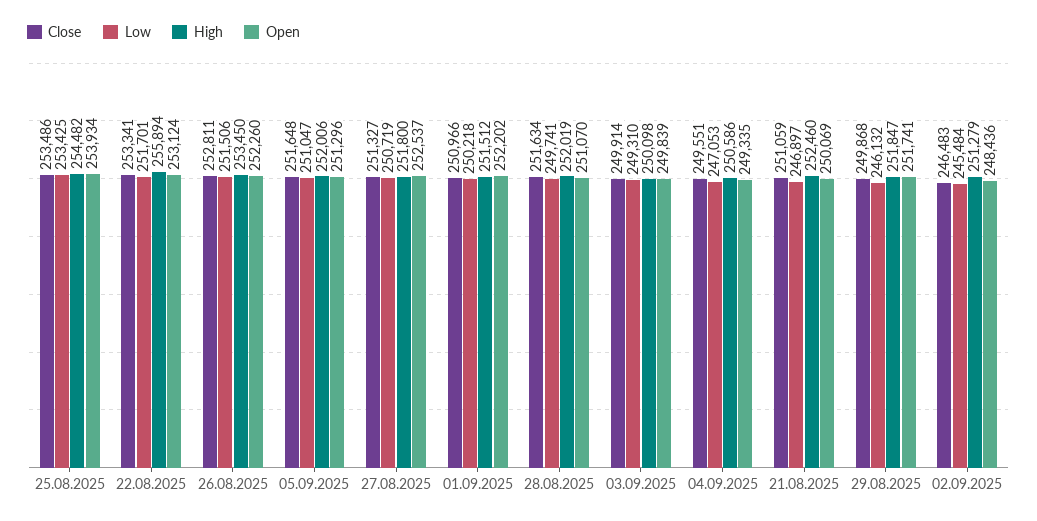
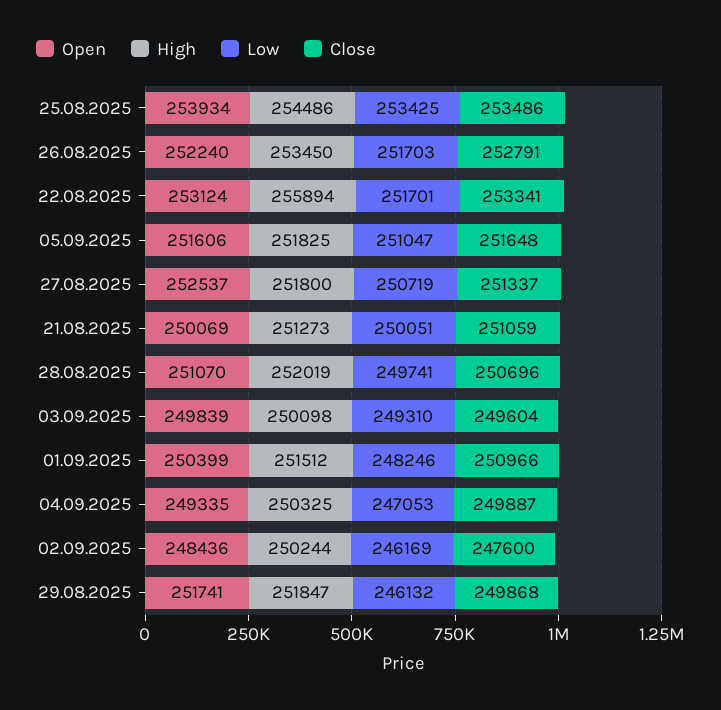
High, 25.08.2025: 254482 -> 254486
Close, 26.08.2025: 252811 -> 252791
Low, 26.08.2025: 251506 -> 251703
Open, 26.08.2025: 252260 -> 252240
High, 05.09.2025: 252006 -> 251825
Open, 05.09.2025: 251296 -> 251606
Close, 27.08.2025: 251327 -> 251337
Low, 01.09.2025: 250218 -> 248246
Open, 01.09.2025: 252202 -> 250399
Close, 28.08.2025: 251634 -> 250696
Close, 03.09.2025: 249914 -> 249604
Close, 04.09.2025: 249551 -> 249887
High, 04.09.2025: 250586 -> 250325
Low, 21.08.2025: 246897 -> 250051
High, 21.08.2025: 252460 -> 251273
Close, 02.09.2025: 246483 -> 247600
Low, 02.09.2025: 245484 -> 246169
High, 02.09.2025: 251279 -> 250244

